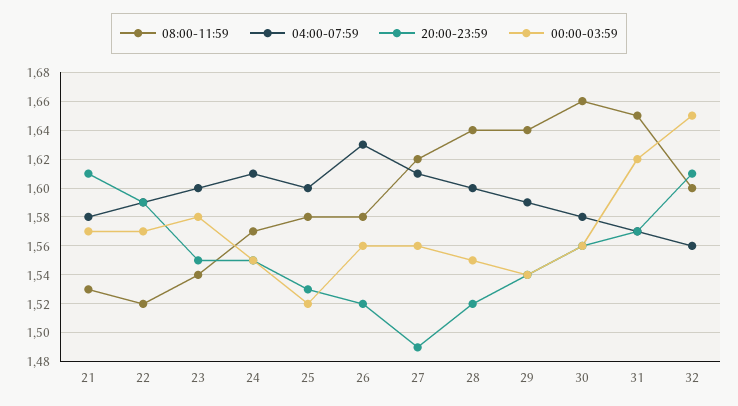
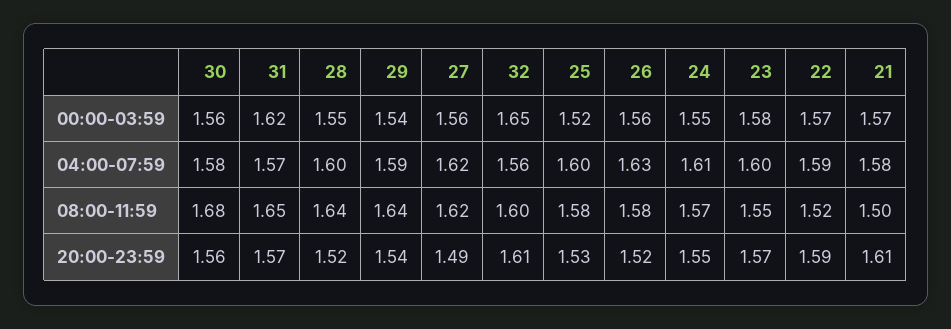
08:00-11:59, 21: 1.53 -> 1.5
08:00-11:59, 23: 1.54 -> 1.55
20:00-23:59, 23: 1.55 -> 1.57
04:00-07:59, 27: 1.61 -> 1.62
08:00-11:59, 30: 1.66 -> 1.68

